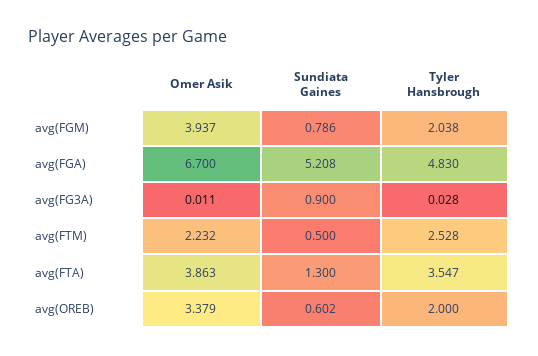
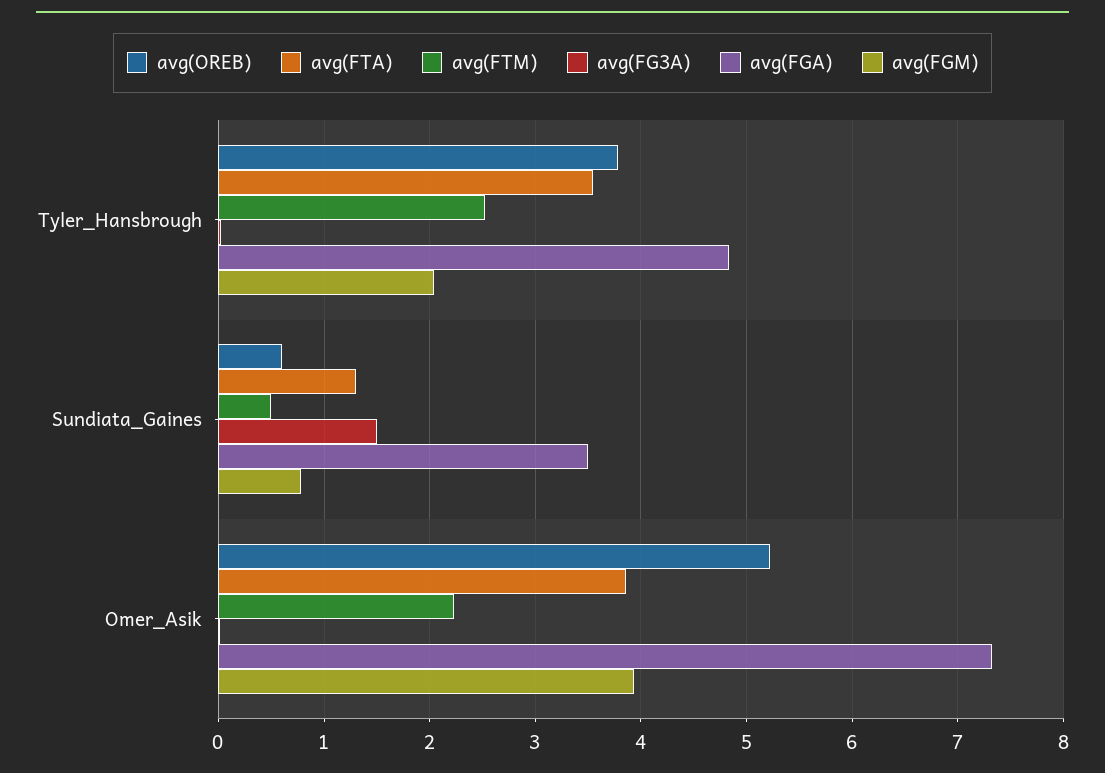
avg(FGA), Omer Asik: 6.7 -> 7.3
avg(FGA), Sundiata Gaines: 5.208 -> 3.5
avg(FG3A), Sundiata Gaines: 0.9 -> 1.5
avg(OREB), Omer Asik: 3.379 -> 5.2
avg(OREB), Tyler Hansbrough: 2 -> 3.8

